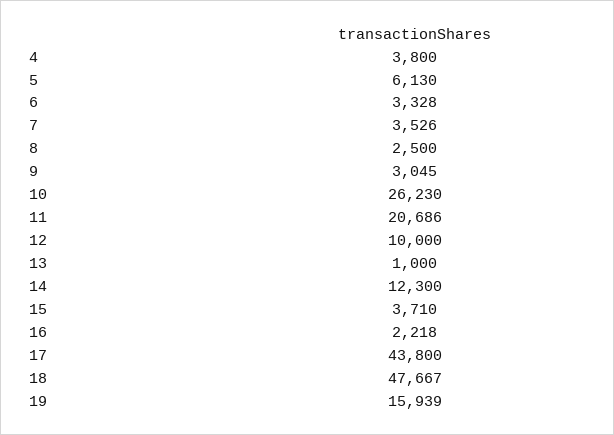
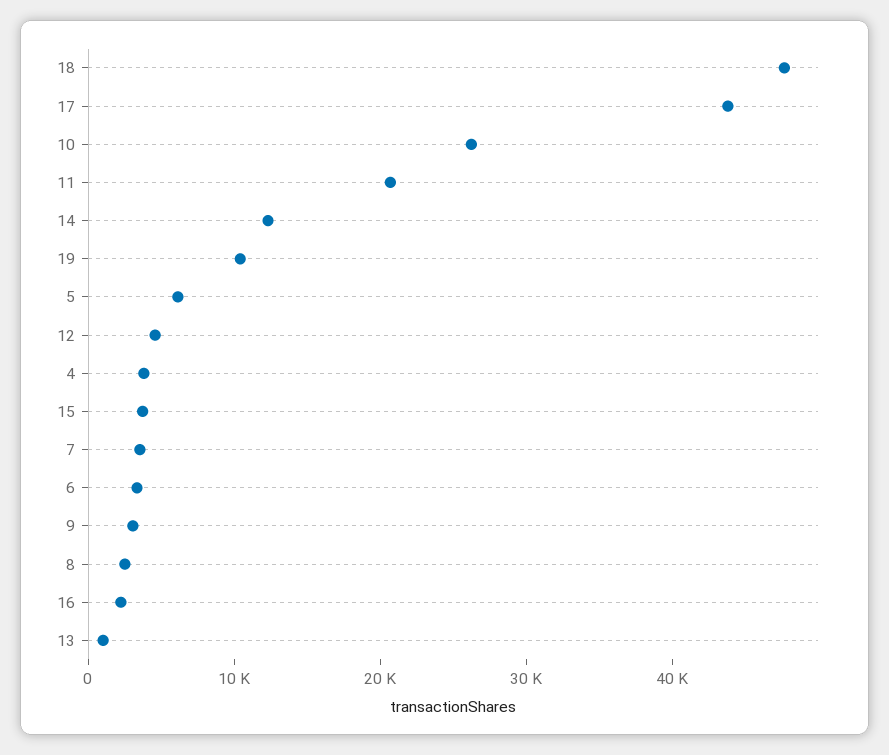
12: 10000 -> 4000
19: 15939 -> 10000

